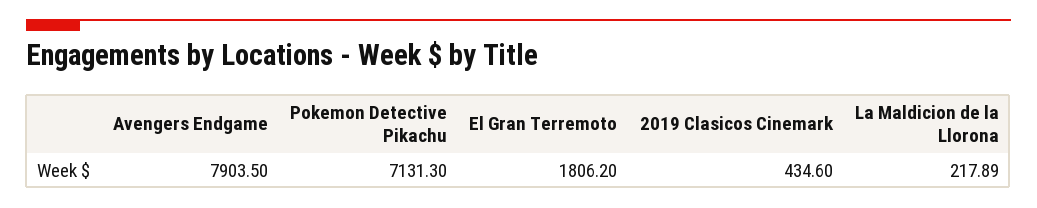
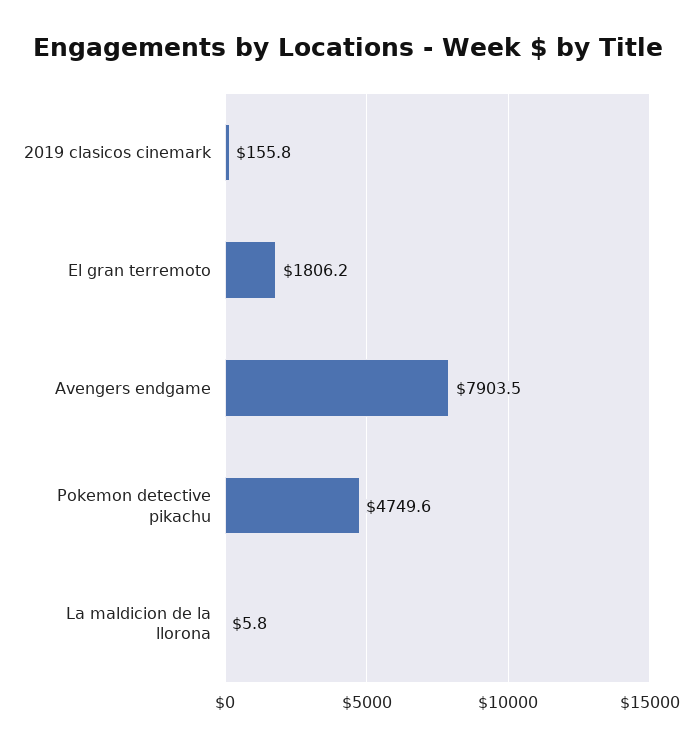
Pokemon Detective Pikachu: 7131.3 -> 4749.6
2019 Clasicos Cinemark: 434.6 -> 155.8
La Maldicion de la Llorona: 217.89 -> 5.8

